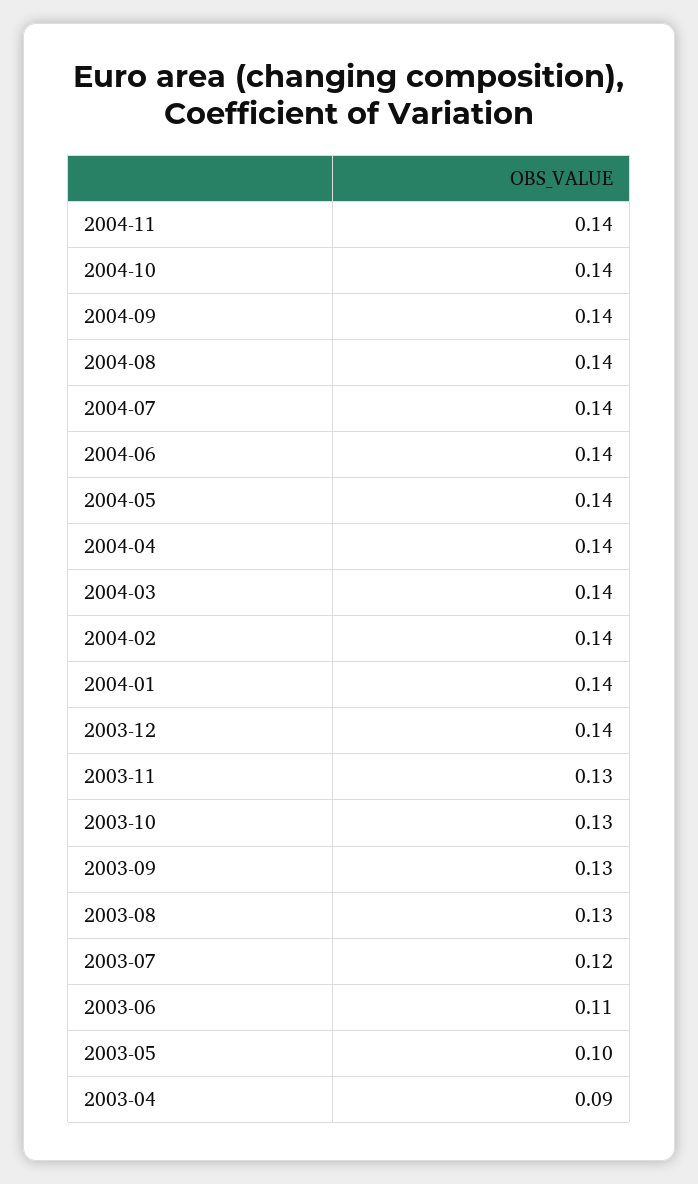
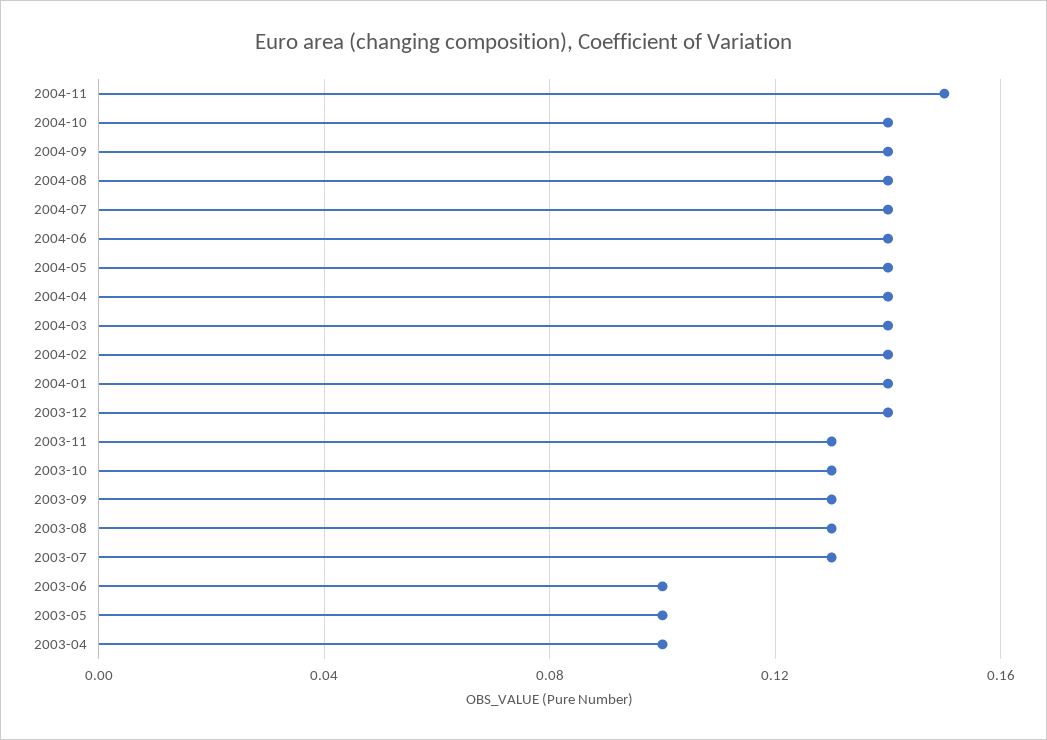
2004-11: 0.14 -> 0.15
2003-07: 0.12 -> 0.13
2003-06: 0.11 -> 0.1
2003-04: 0.09 -> 0.1

